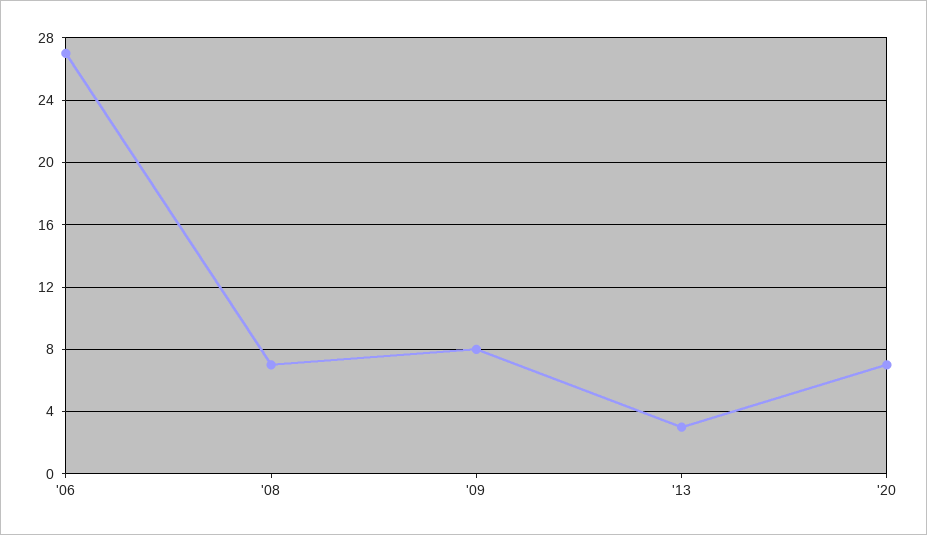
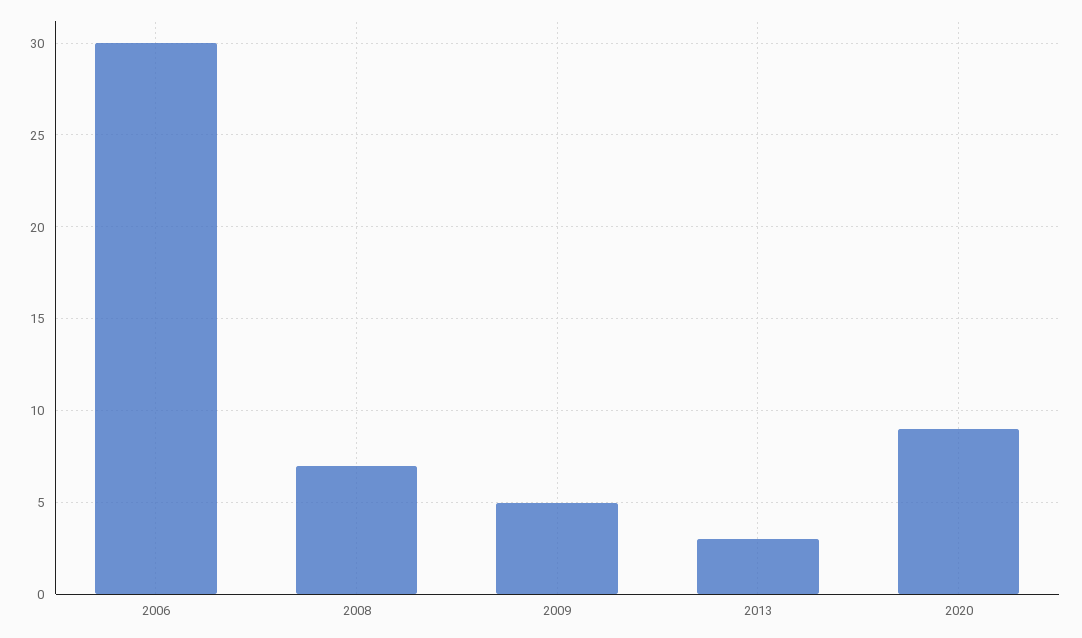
'06: 27 -> 30
'09: 8 -> 5
'20: 7 -> 9

